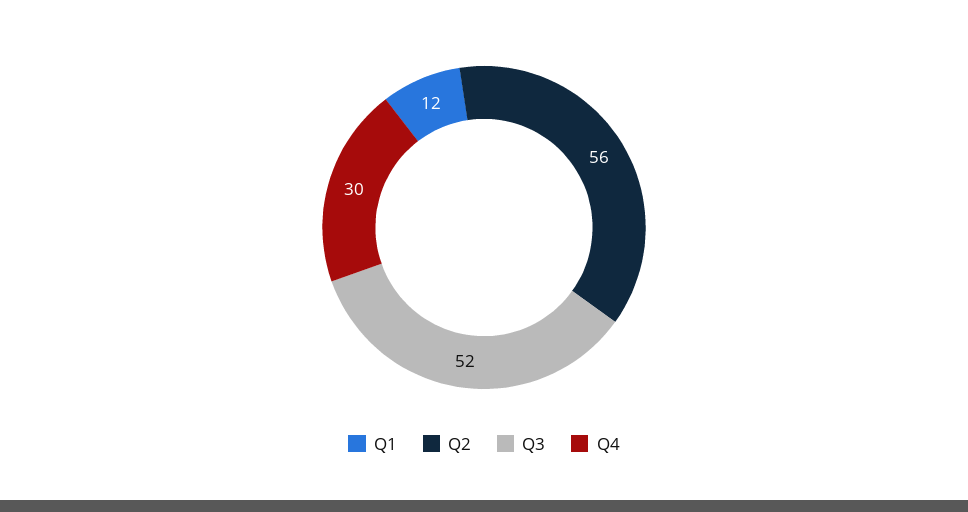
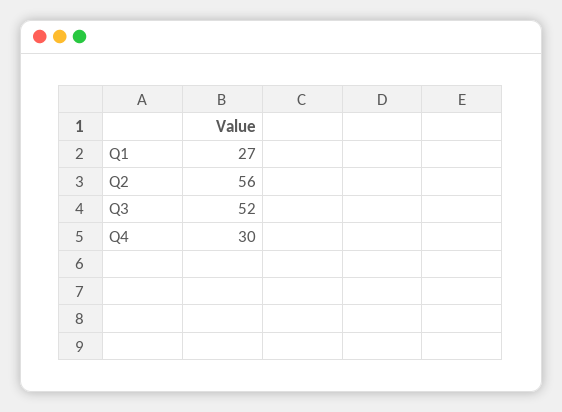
Q1: 12 -> 27

